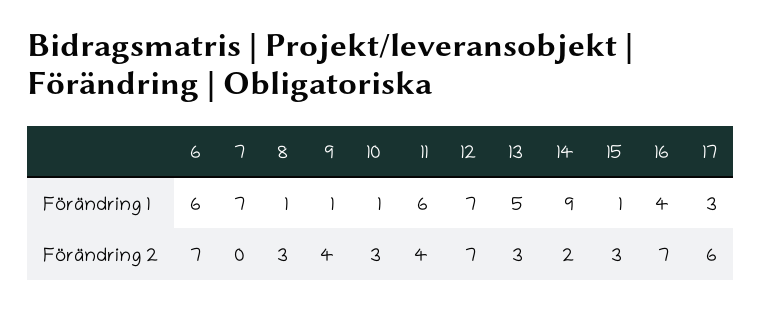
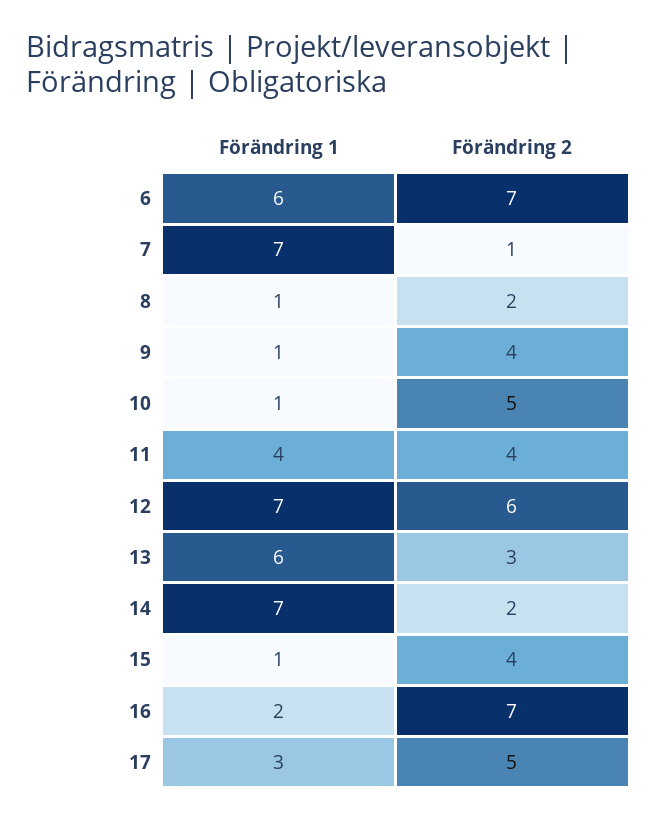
11, Förändring 1: 6 -> 4
13, Förändring 1: 5 -> 6
14, Förändring 1: 9 -> 7
16, Förändring 1: 4 -> 2
7, Förändring 2: 0 -> 1
8, Förändring 2: 3 -> 2
10, Förändring 2: 3 -> 5
12, Förändring 2: 7 -> 6
15, Förändring 2: 3 -> 4
17, Förändring 2: 6 -> 5

